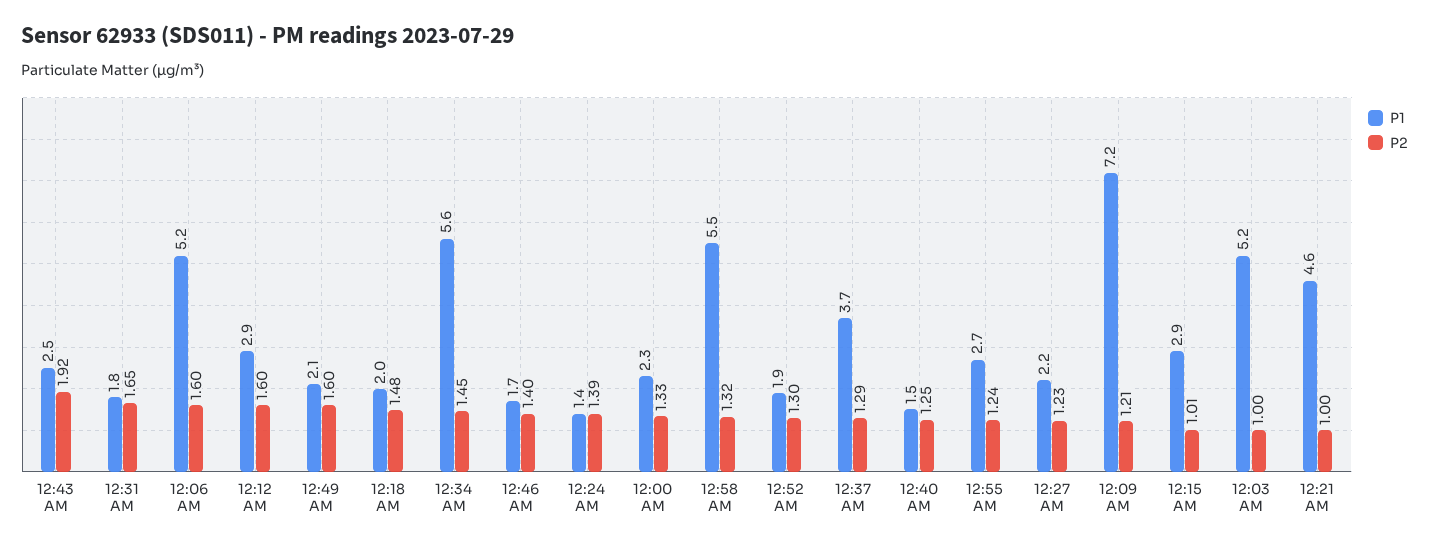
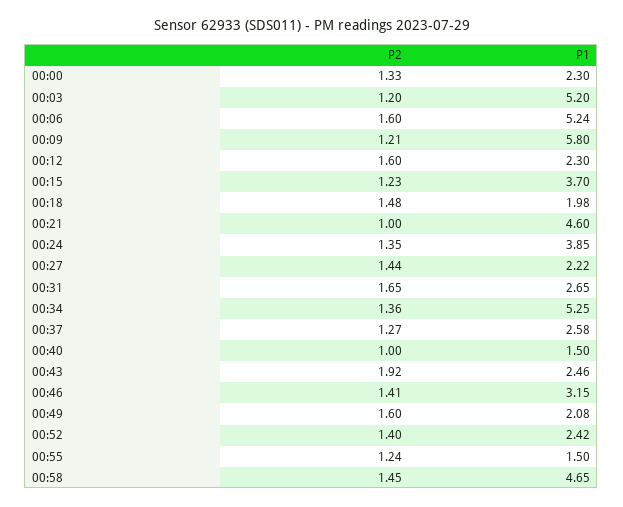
P1, 12:31 AM: 1.8 -> 2.65
P1, 12:12 AM: 2.9 -> 2.3
P1, 12:34 AM: 5.6 -> 5.25
P2, 12:34 AM: 1.45 -> 1.36
P1, 12:46 AM: 1.7 -> 3.15
P2, 12:46 AM: 1.4 -> 1.41
P1, 12:24 AM: 1.4 -> 3.85
P2, 12:24 AM: 1.39 -> 1.35
P1, 12:58 AM: 5.5 -> 4.65
P2, 12:58 AM: 1.32 -> 1.45
P1, 12:52 AM: 1.9 -> 2.42
P2, 12:52 AM: 1.3 -> 1.4
P1, 12:37 AM: 3.7 -> 2.58
P2, 12:37 AM: 1.29 -> 1.27
P2, 12:40 AM: 1.25 -> 1
P1, 12:55 AM: 2.7 -> 1.5
P2, 12:27 AM: 1.23 -> 1.44
P1, 12:09 AM: 7.2 -> 5.8
P1, 12:15 AM: 2.9 -> 3.7
P2, 12:15 AM: 1.01 -> 1.23
P2, 12:03 AM: 1 -> 1.2

